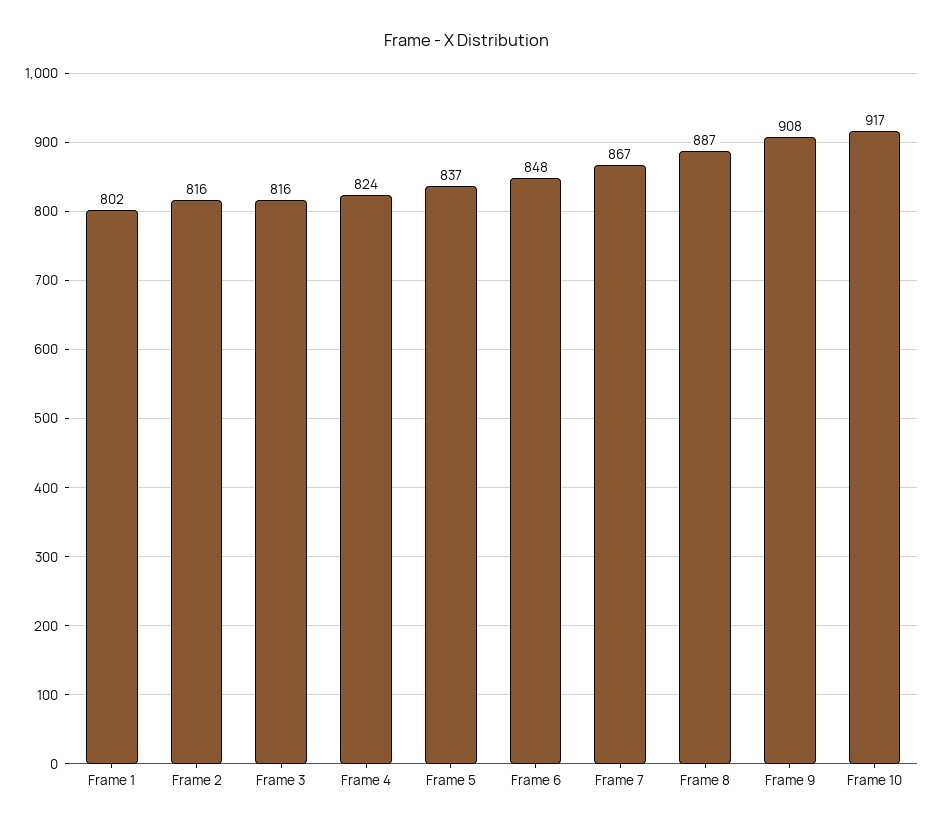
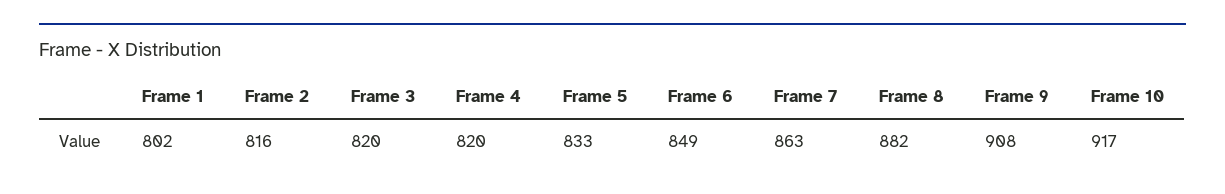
Frame 3: 816 -> 820
Frame 4: 824 -> 820
Frame 5: 837 -> 833
Frame 6: 848 -> 849
Frame 7: 867 -> 863
Frame 8: 887 -> 882

